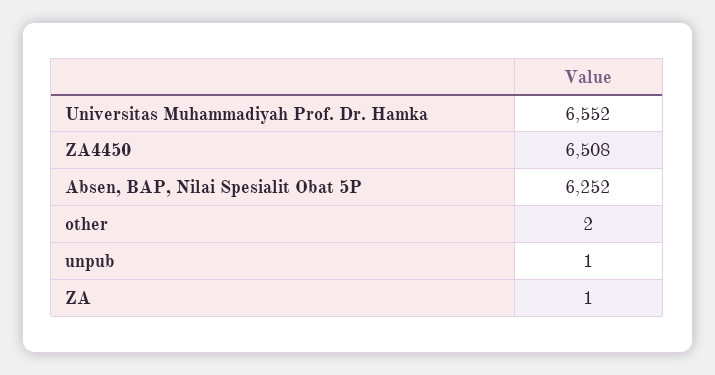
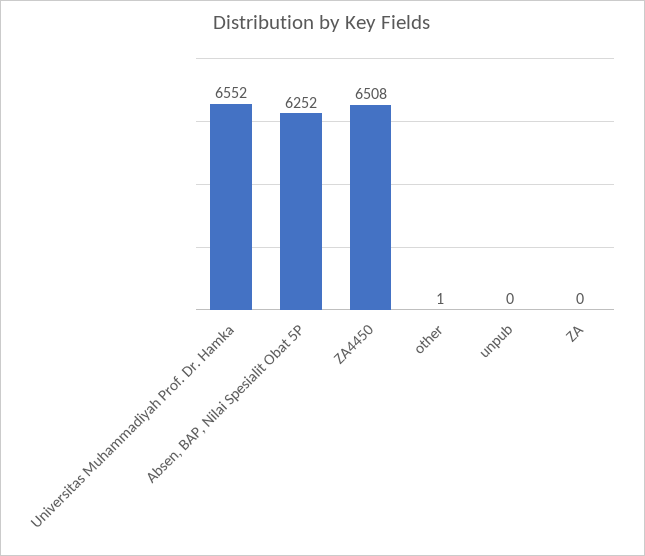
other: 2 -> 1
unpub: 1 -> 0
ZA: 1 -> 0

